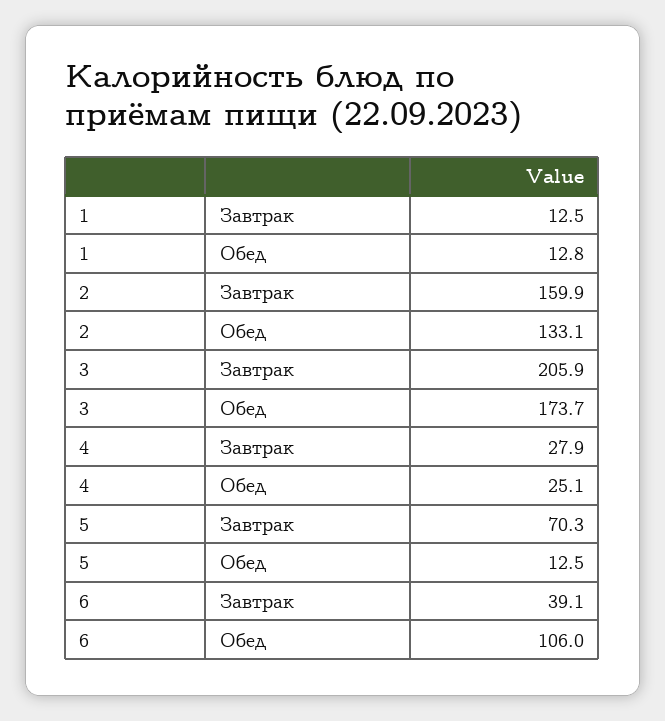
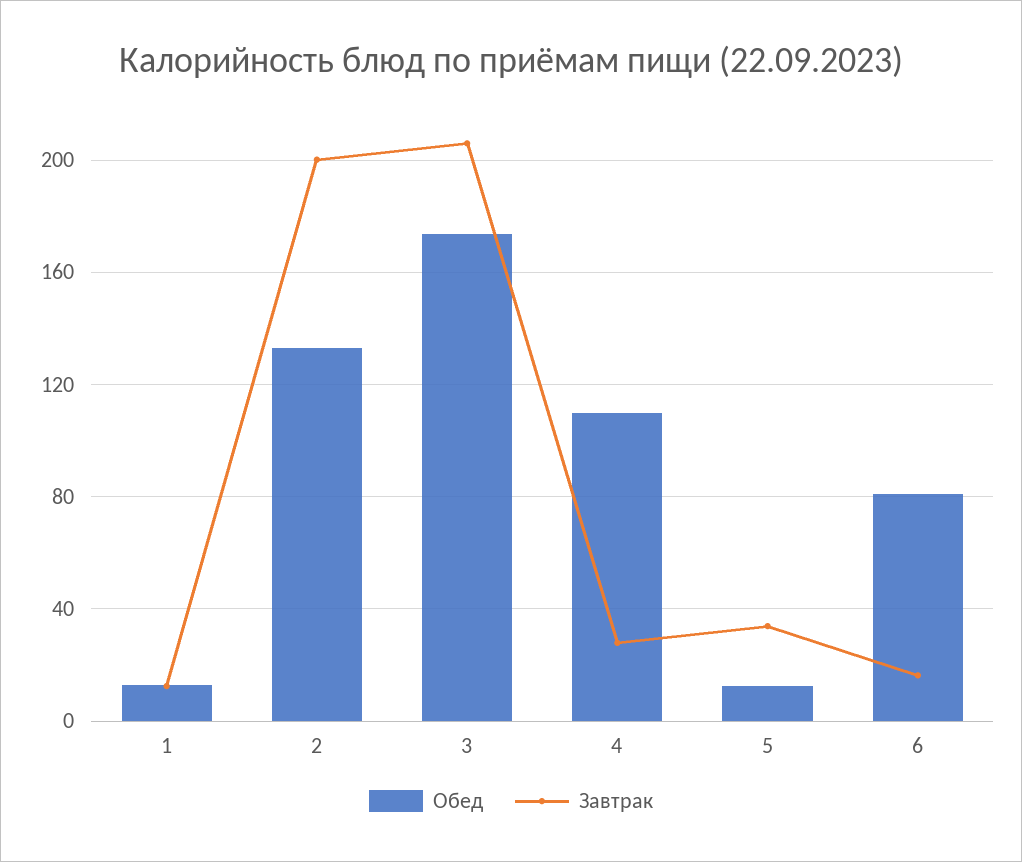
Завтрак, 2: 159.9 -> 200
Обед, 4: 25.1 -> 110
Завтрак, 5: 70.3 -> 35
Завтрак, 6: 39.1 -> 15
Обед, 6: 106 -> 80

